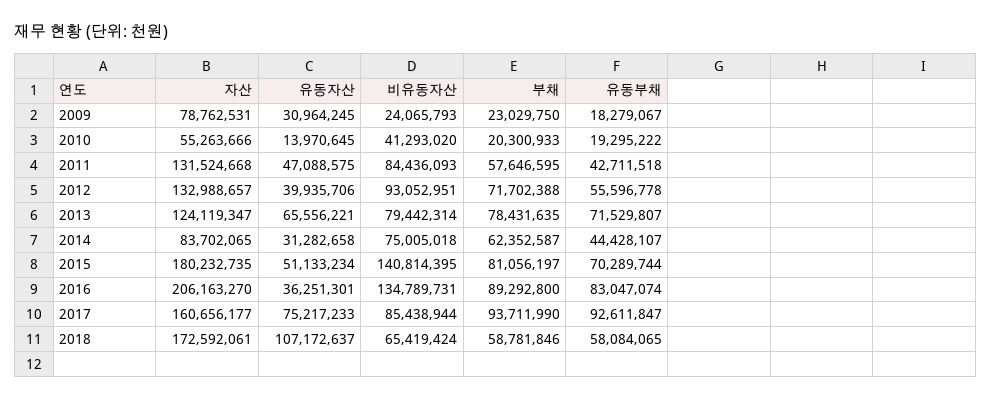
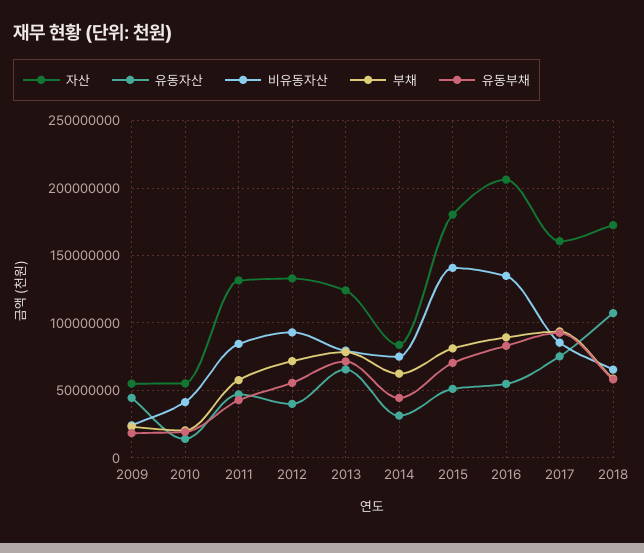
자산, 2009: 78762531 -> 55000000
유동자산, 2009: 30964245 -> 45000000
유동자산, 2016: 36251301 -> 55000000

